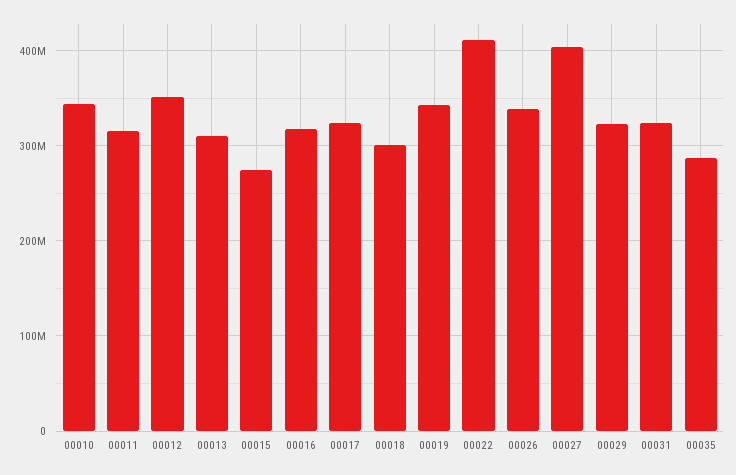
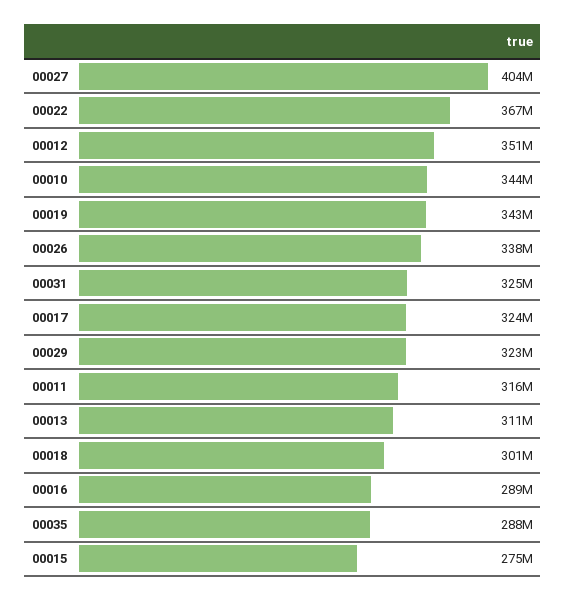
00016: 320000000 -> 289000000
00022: 410000000 -> 367000000

